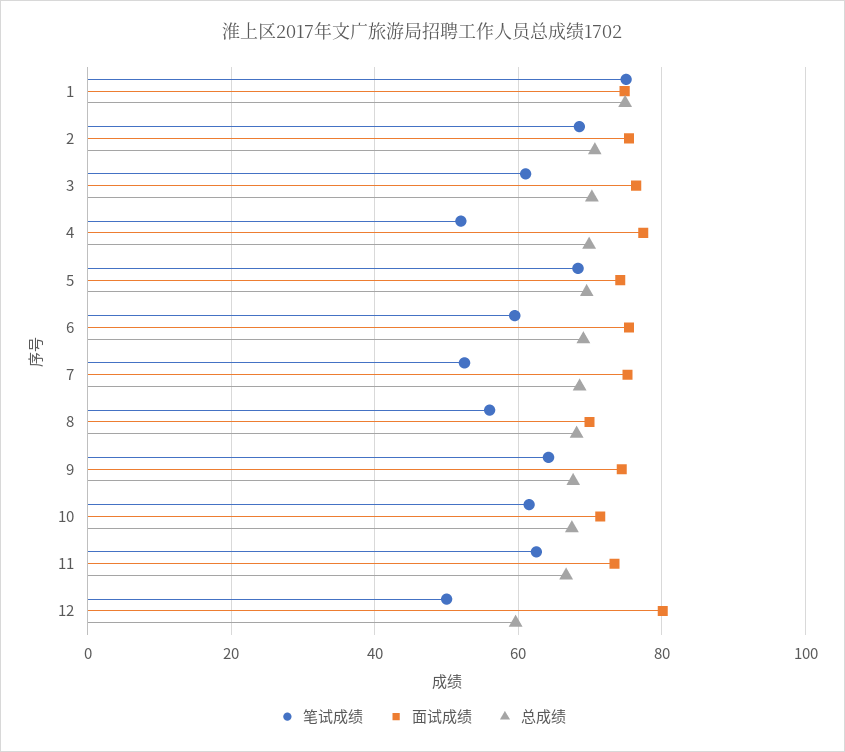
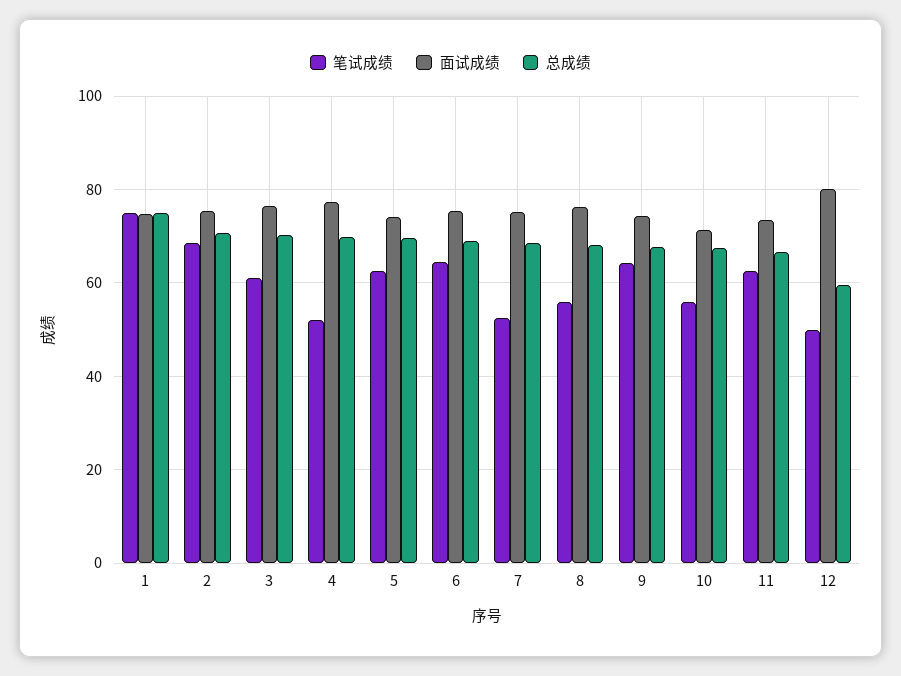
笔试成绩, 5: 68 -> 62
笔试成绩, 6: 60 -> 64
面试成绩, 8: 70 -> 76
笔试成绩, 10: 62 -> 56

